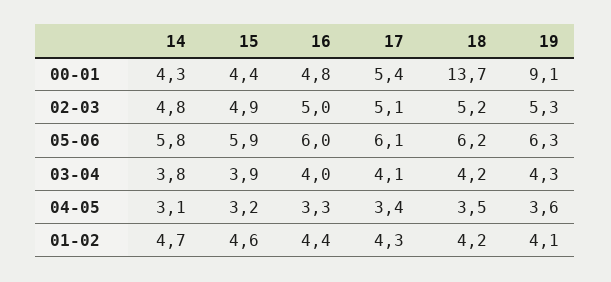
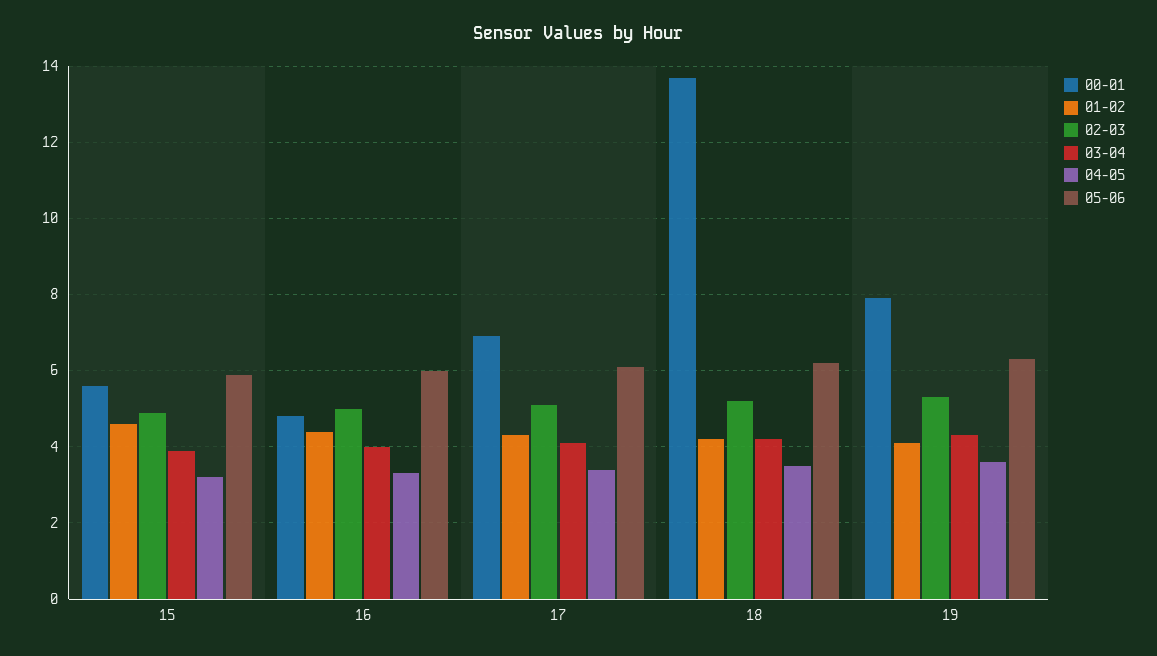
00-01, 14: 4.3 -> none
00-01, 15: 4.4 -> 5.5
00-01, 17: 5.4 -> 7
00-01, 19: 9.1 -> 8
02-03, 14: 4.8 -> none
05-06, 14: 5.8 -> none
03-04, 14: 3.8 -> none
04-05, 14: 3.1 -> none
01-02, 14: 4.7 -> none

